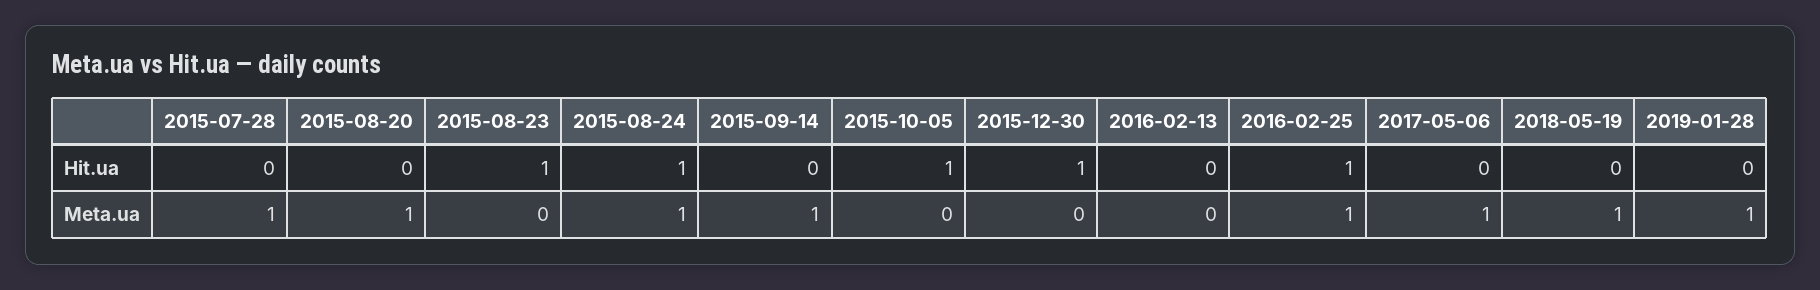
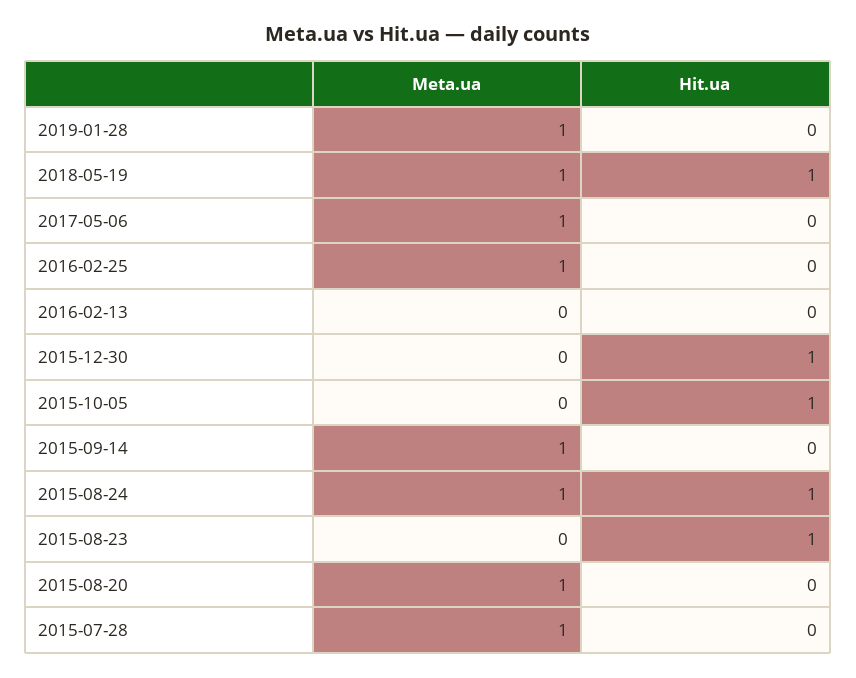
2016-02-25, Hit.ua: 1 -> 0
2018-05-19, Hit.ua: 0 -> 1

